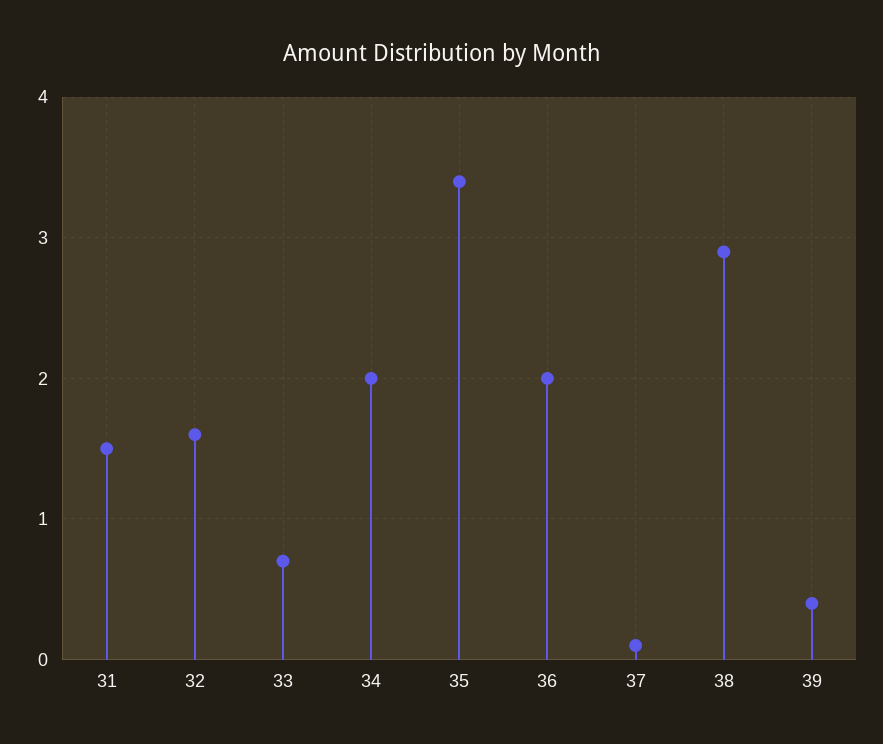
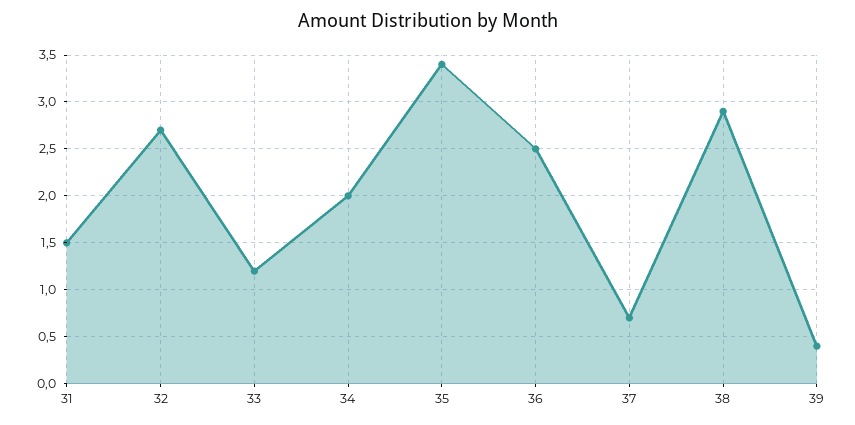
32: 1.6 -> 2.7
33: 0.7 -> 1.2
36: 2 -> 2.5
37: 0.1 -> 0.7

